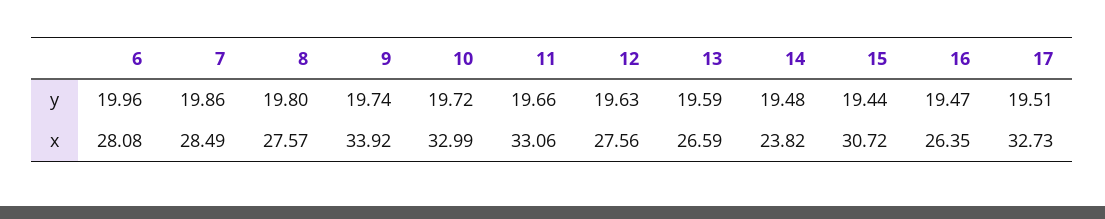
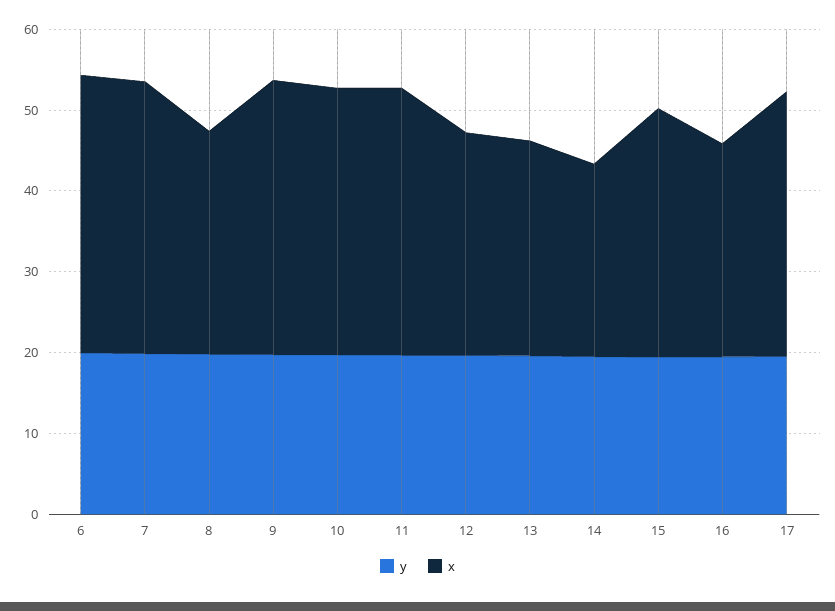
x, 6: 28.08 -> 34
x, 7: 28.49 -> 34

